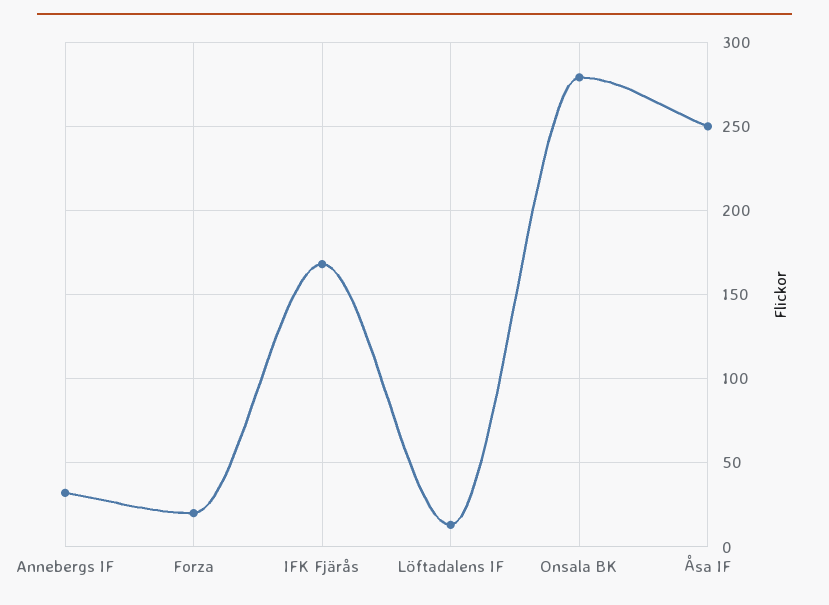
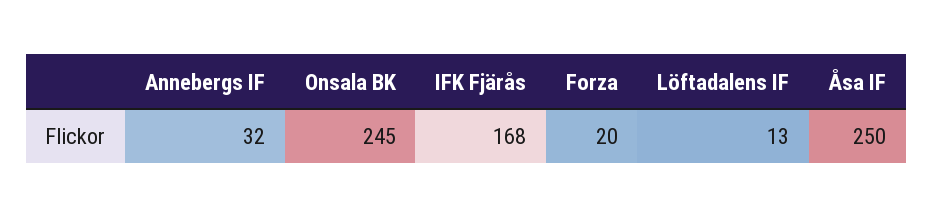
Onsala BK: 280 -> 245

